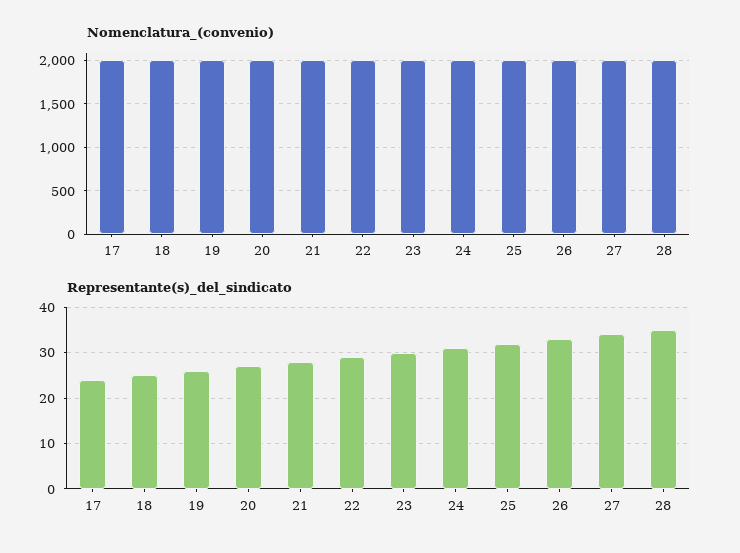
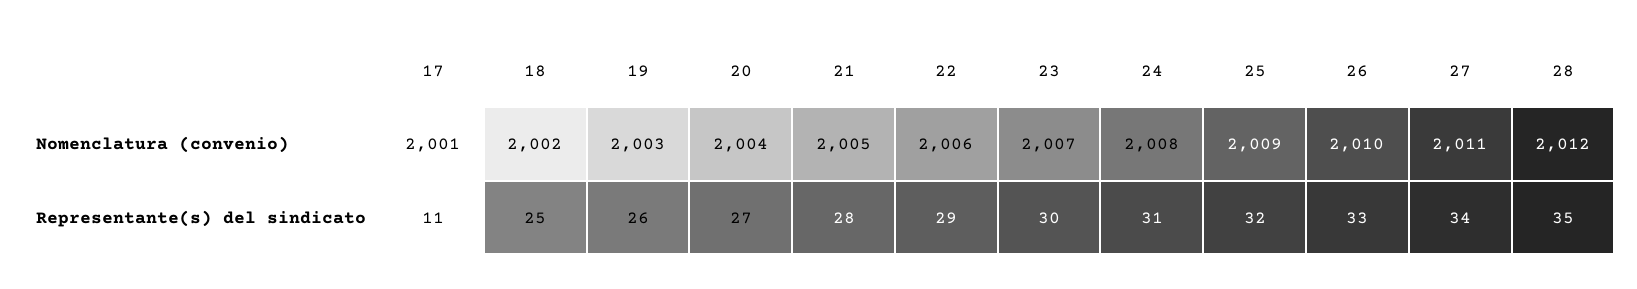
Representante(s)_del_sindicato, 17: 25 -> 11

